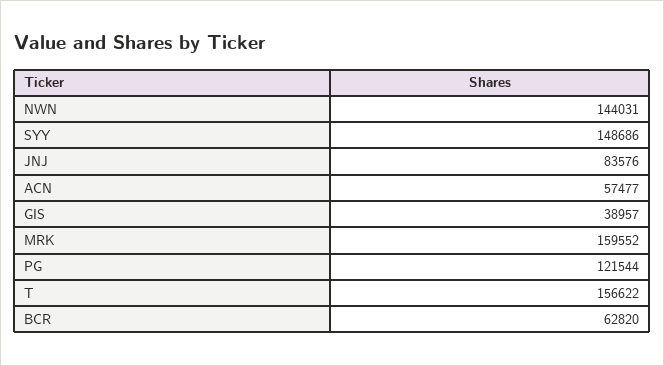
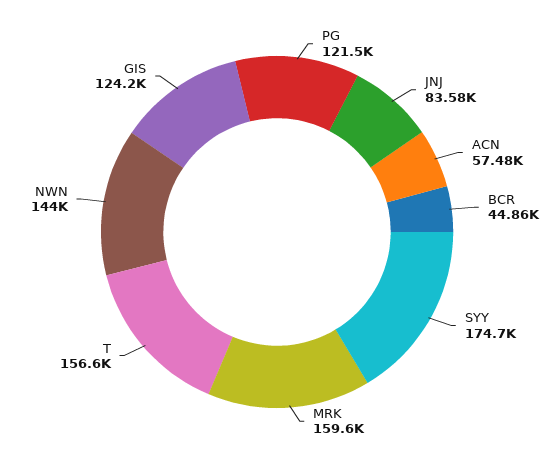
SYY: 148686 -> 174700
GIS: 38957 -> 124200
BCR: 62820 -> 44860

